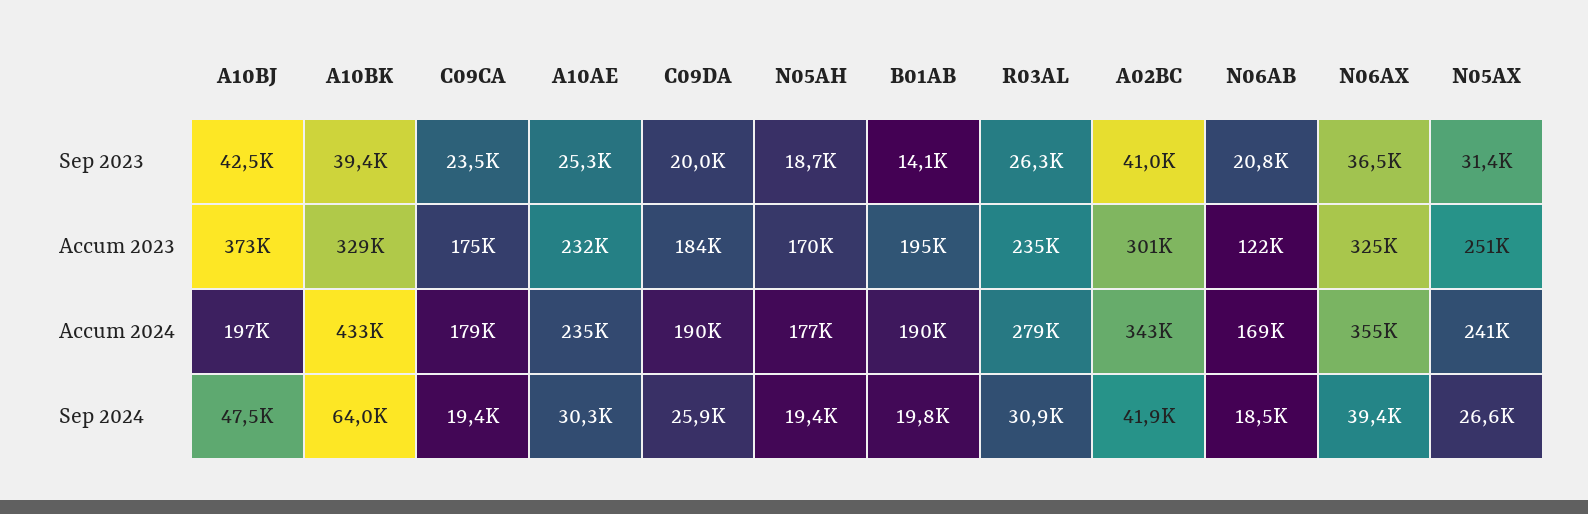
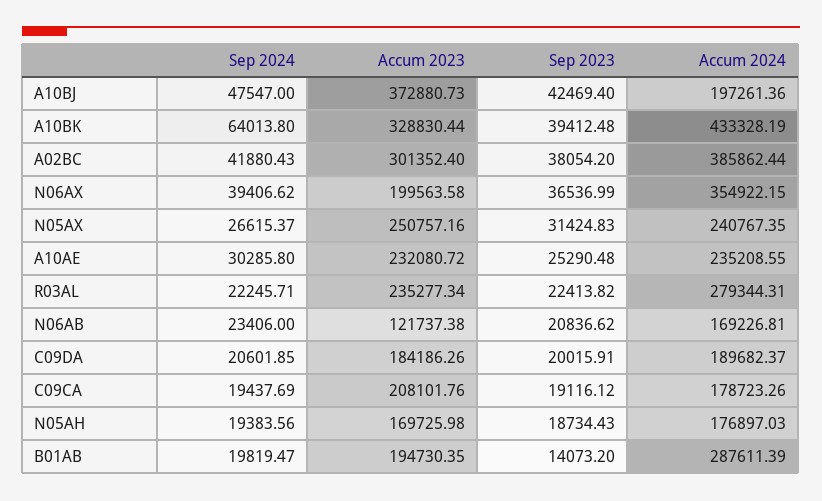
C09CA, Sep 2023: 23500 -> 19116.12
R03AL, Sep 2023: 26300 -> 22413.82
A02BC, Sep 2023: 41000 -> 38054.2
C09CA, Accum 2023: 175000 -> 208101.76
N06AX, Accum 2023: 325000 -> 199563.58
B01AB, Accum 2024: 190000 -> 287611.39
A02BC, Accum 2024: 343000 -> 385862.44
C09DA, Sep 2024: 25900 -> 20601.85
R03AL, Sep 2024: 30900 -> 22245.71
N06AB, Sep 2024: 18500 -> 23406

